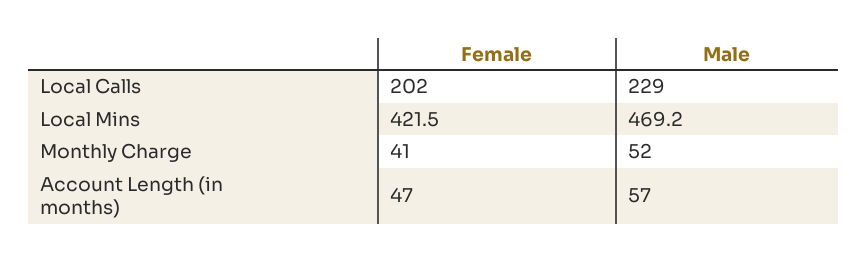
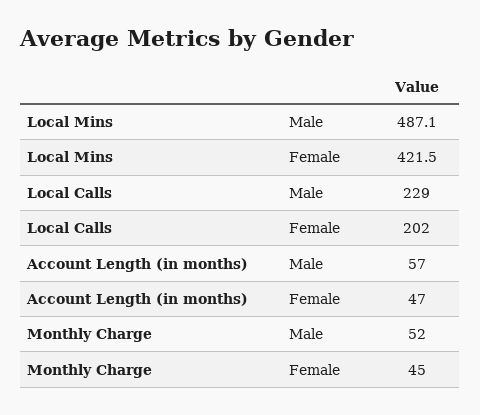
Male, Local Mins: 469.2 -> 487.1
Female, Monthly Charge: 41 -> 45

